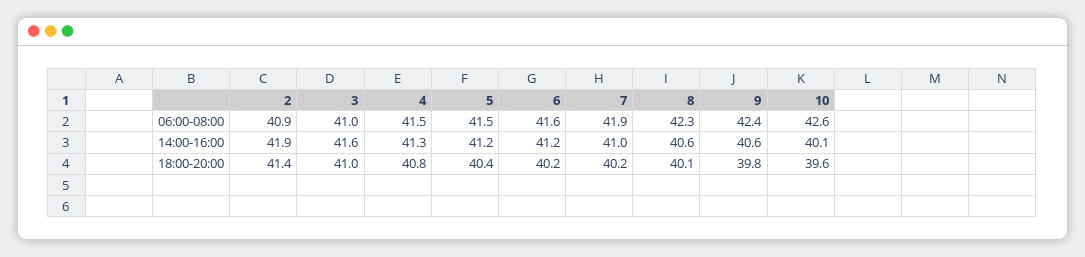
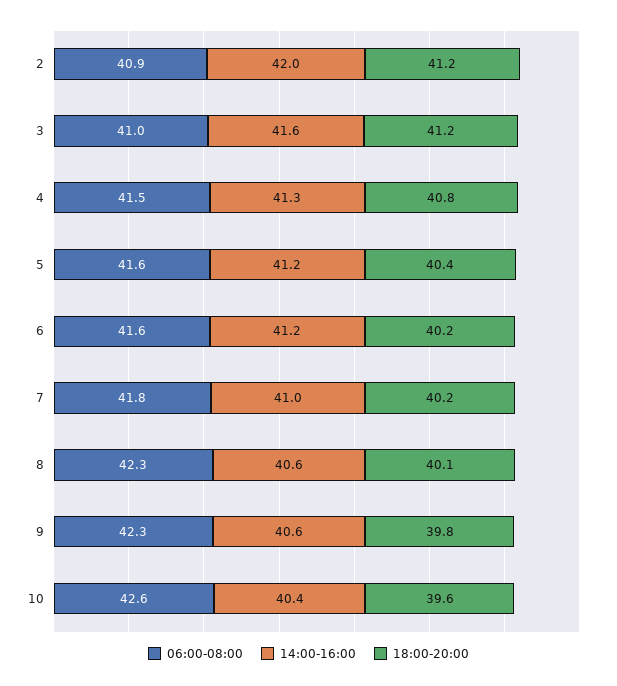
06:00-08:00, 5: 41.5 -> 41.6
06:00-08:00, 7: 41.9 -> 41.8
06:00-08:00, 9: 42.4 -> 42.3
14:00-16:00, 2: 41.9 -> 42
14:00-16:00, 10: 40.1 -> 40.4
18:00-20:00, 2: 41.4 -> 41.2
18:00-20:00, 3: 41 -> 41.2

